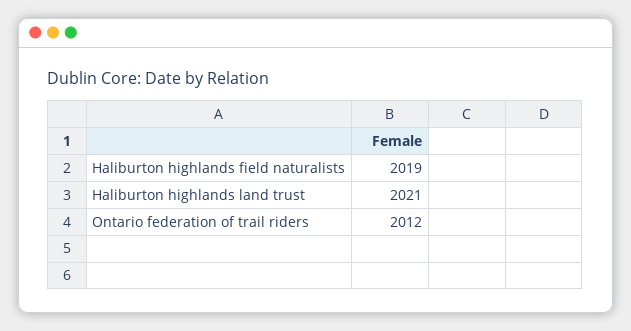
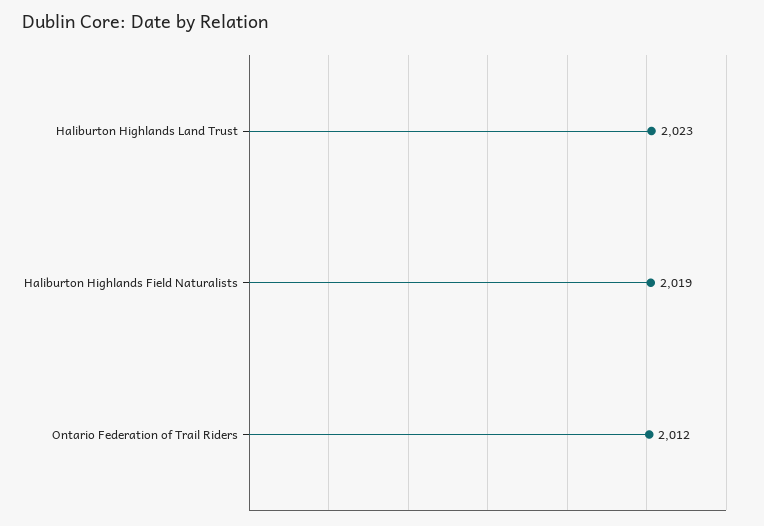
Haliburton highlands land trust: 2021 -> 2023

